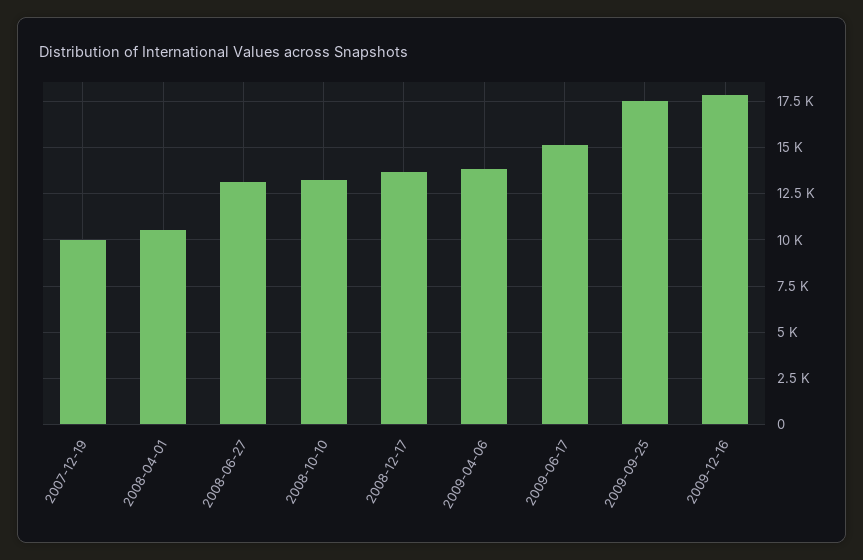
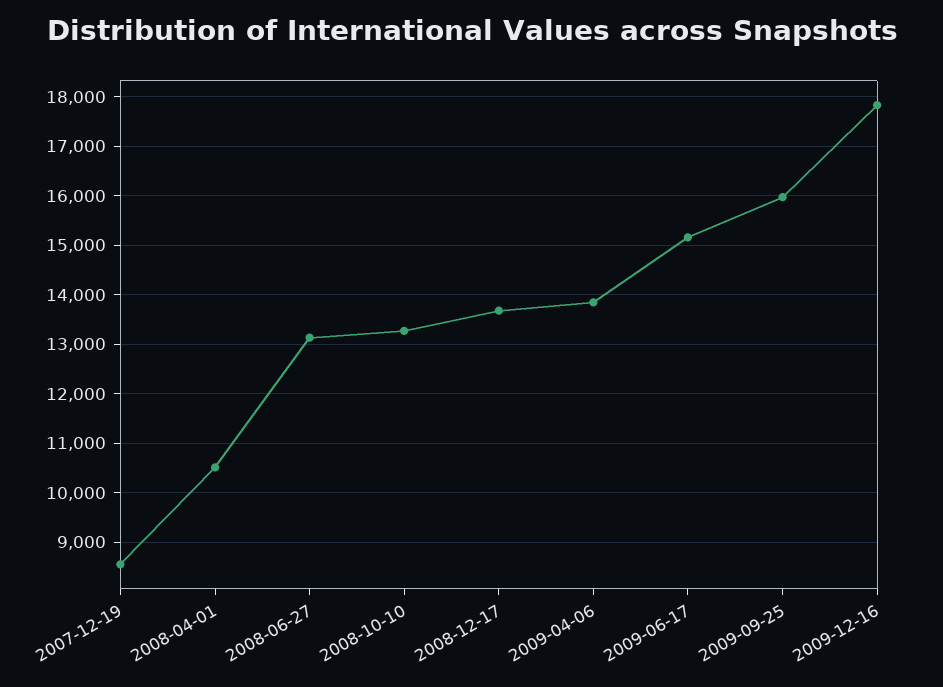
2007-12-19: 10000 -> 8600
2009-09-25: 17500 -> 16000

